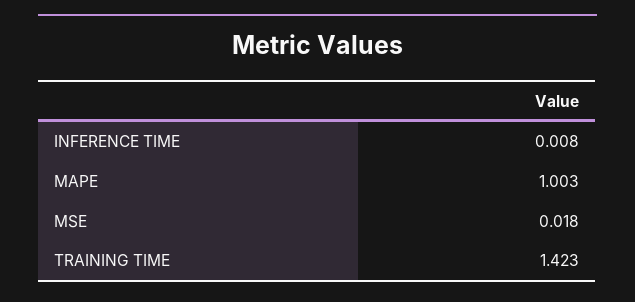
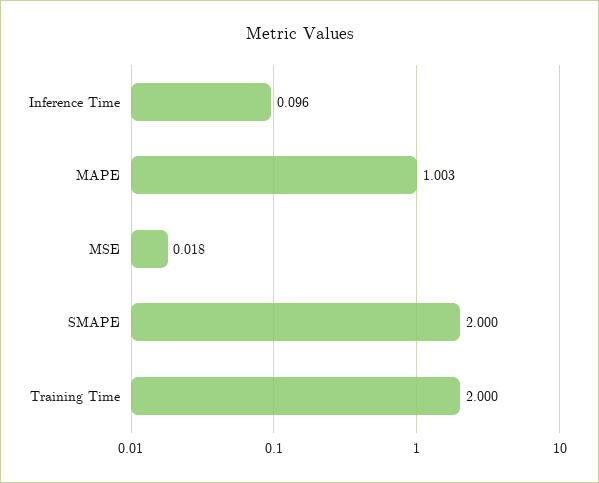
INFERENCE TIME: 0.008 -> 0.096
TRAINING TIME: 1.423 -> 2
SMAPE: none -> 2

